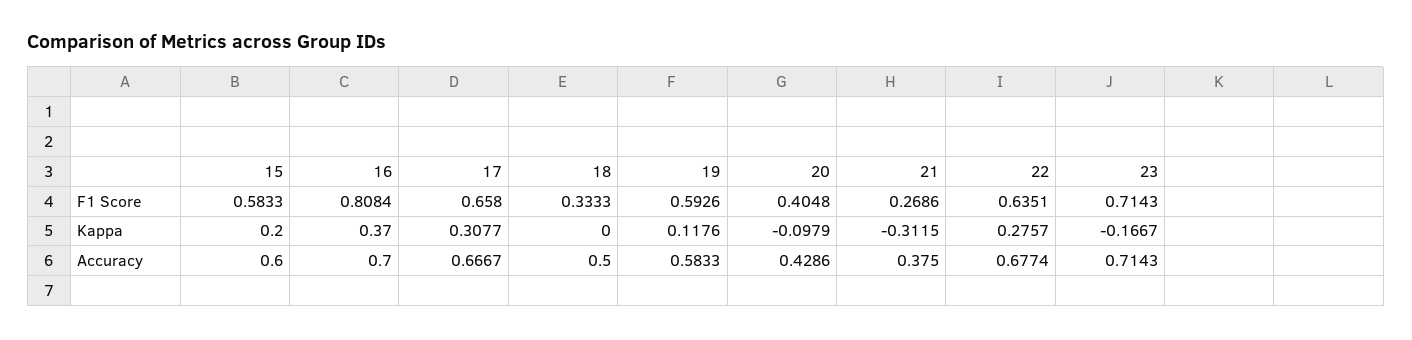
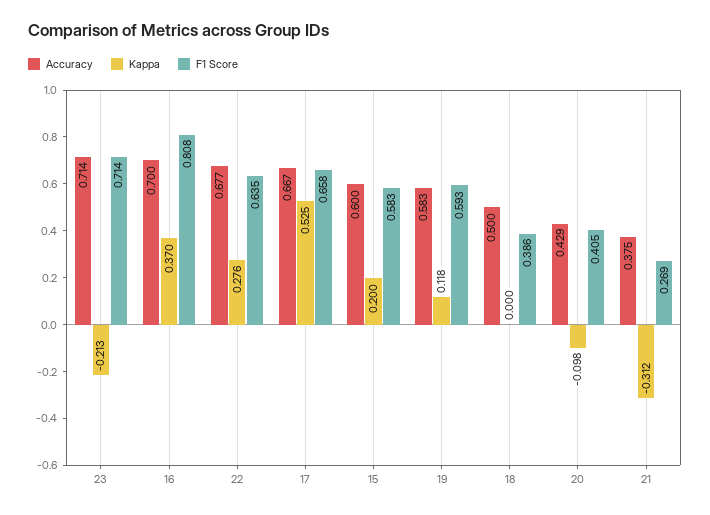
F1 Score, 18: 0.3333 -> 0.386
Kappa, 17: 0.3077 -> 0.525
Kappa, 23: -0.1667 -> -0.213

